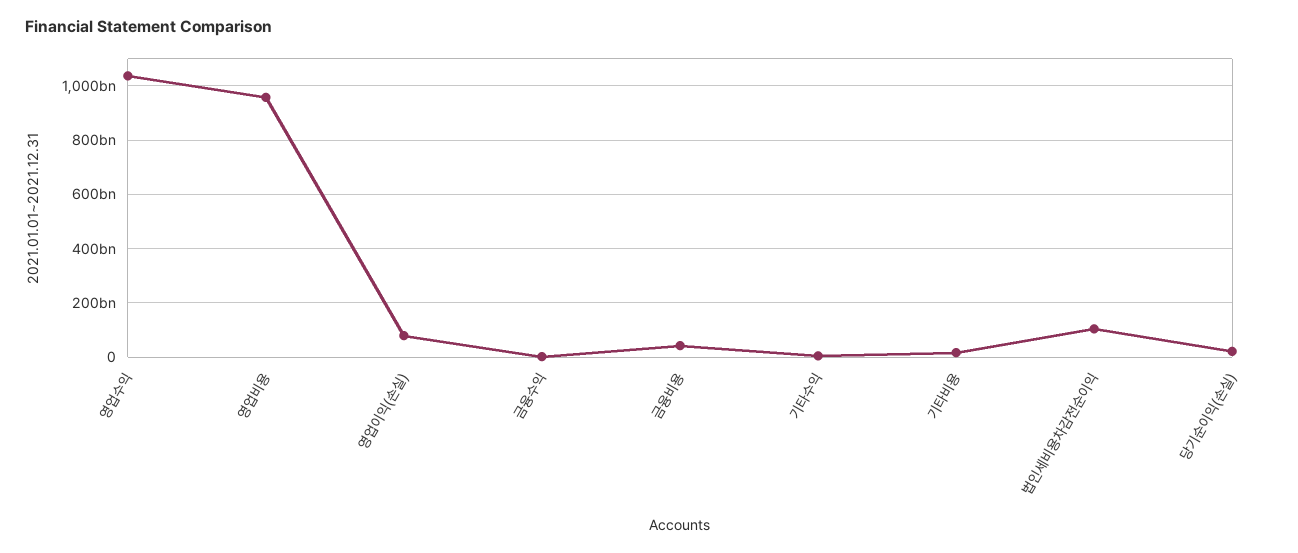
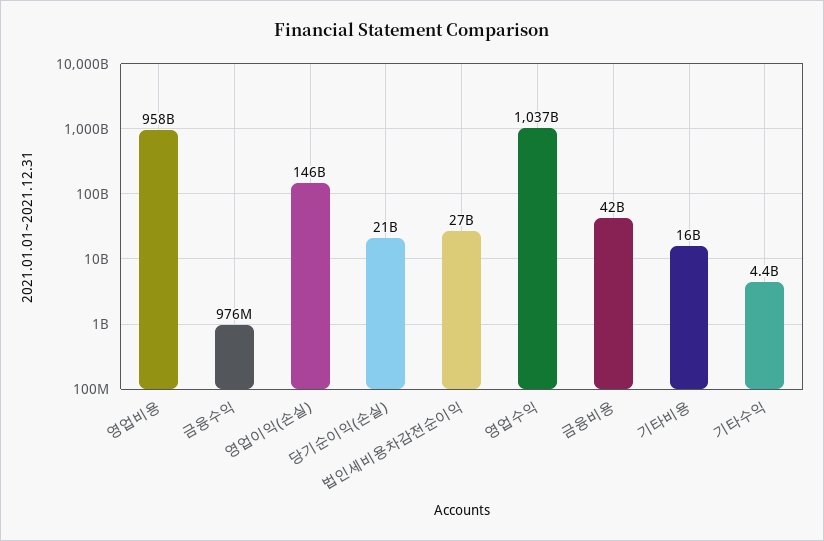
영업이익(손실): 75000000000 -> 146000000000
법인세비용차감전순이익: 100000000000 -> 27000000000

